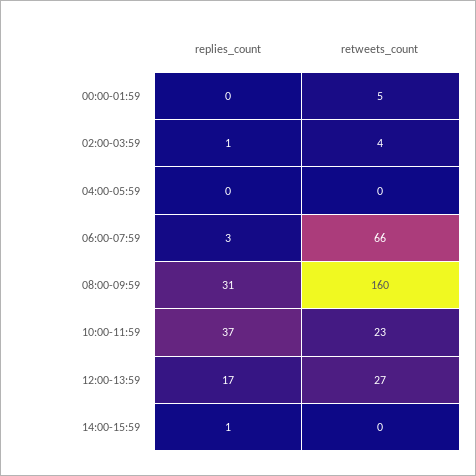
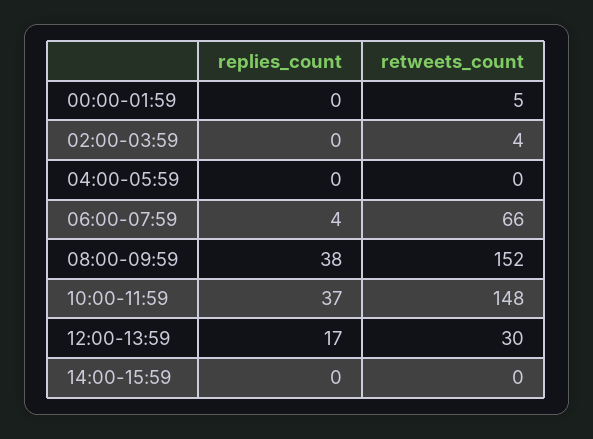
replies_count, 02:00-03:59: 1 -> 0
replies_count, 06:00-07:59: 3 -> 4
replies_count, 08:00-09:59: 31 -> 38
retweets_count, 08:00-09:59: 160 -> 152
retweets_count, 10:00-11:59: 23 -> 148
retweets_count, 12:00-13:59: 27 -> 30
replies_count, 14:00-15:59: 1 -> 0

